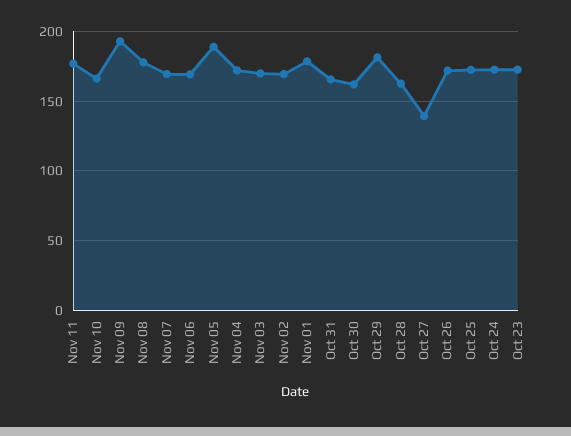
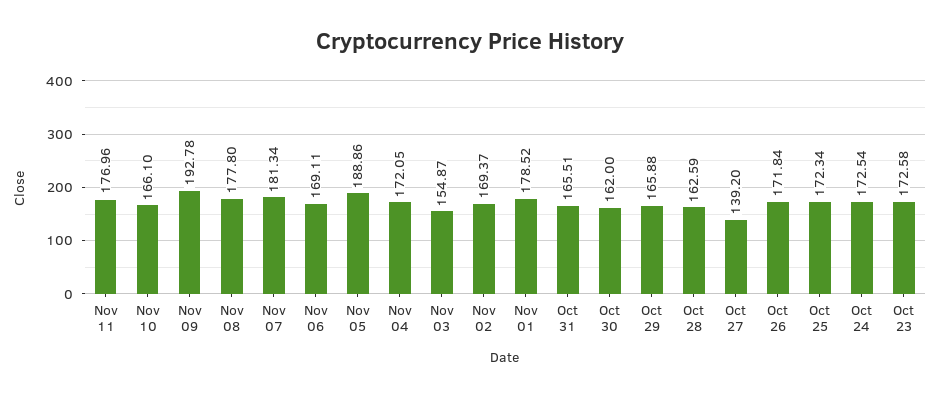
Nov 07: 170 -> 181.34
Nov 03: 170 -> 154.87
Oct 29: 180 -> 165.88

